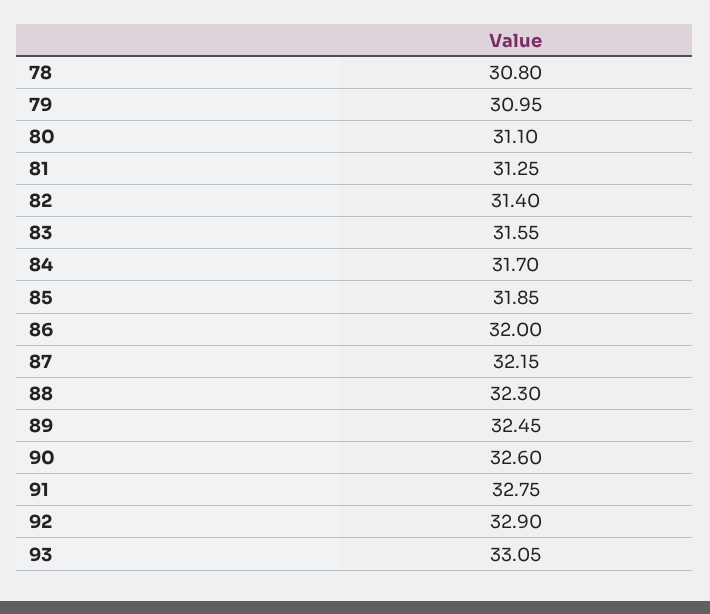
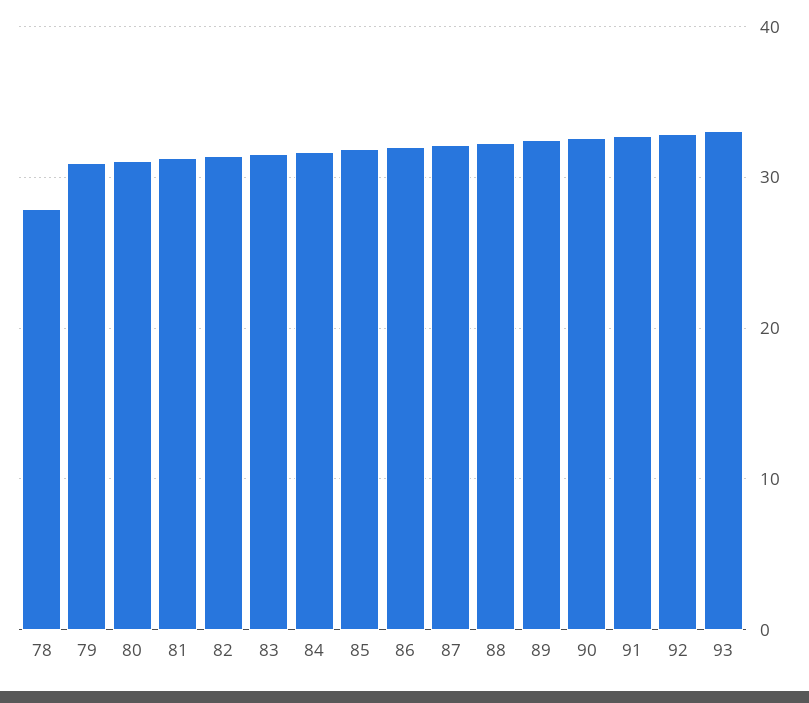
78: 30.8 -> 28

